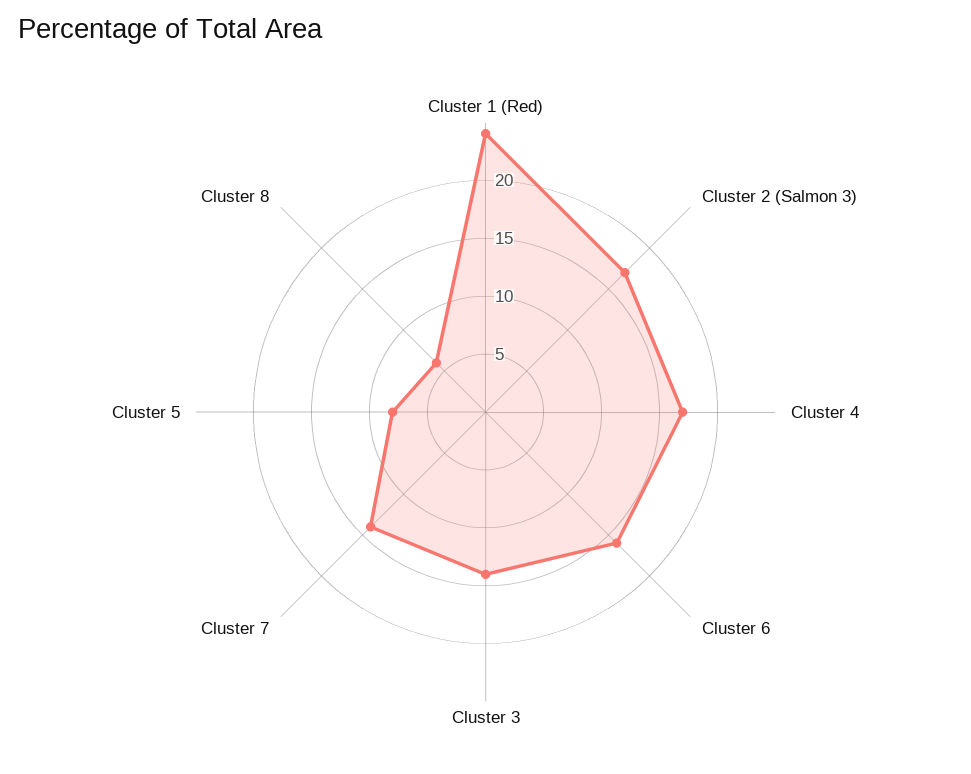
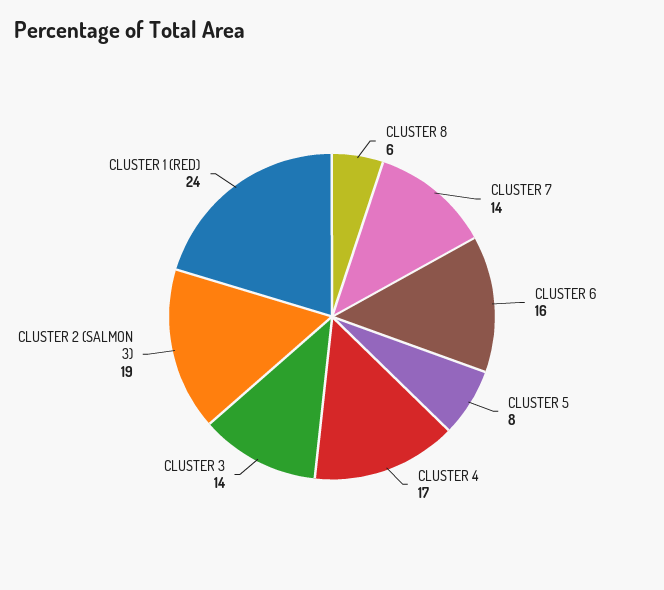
Cluster 2 (Salmon 3): 17 -> 19

